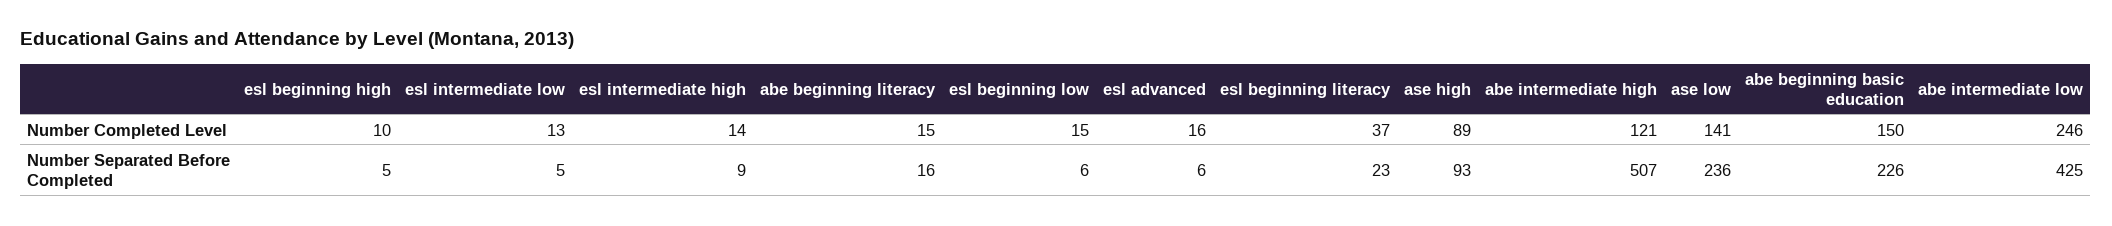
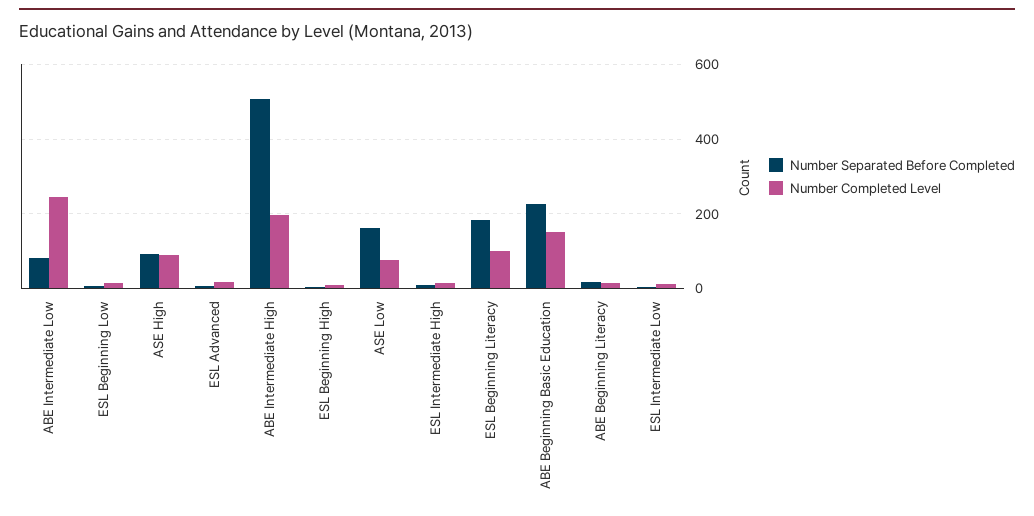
Number Completed Level, esl beginning literacy: 37 -> 100
Number Completed Level, abe intermediate high: 121 -> 200
Number Completed Level, ase low: 141 -> 80
Number Separated Before Completed, esl beginning literacy: 23 -> 180
Number Separated Before Completed, ase low: 236 -> 160
Number Separated Before Completed, abe intermediate low: 425 -> 80

